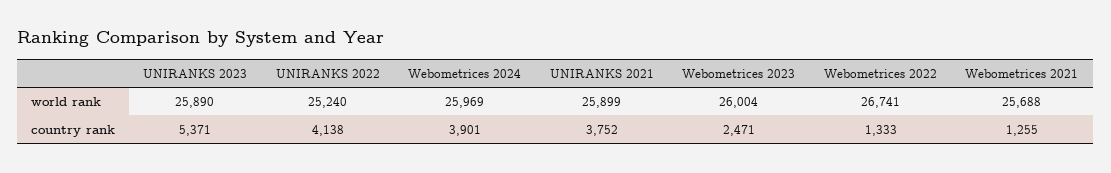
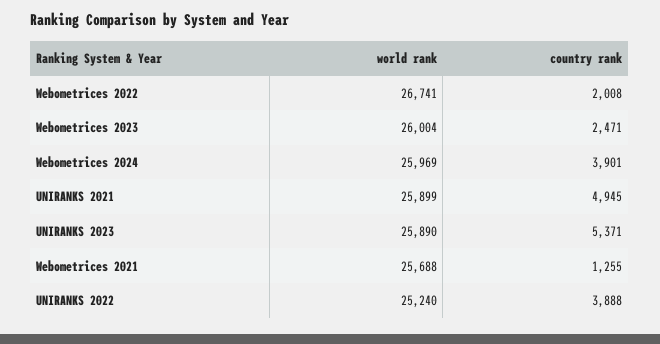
UNIRANKS 2022, country rank: 4138 -> 3888
UNIRANKS 2021, country rank: 3752 -> 4945
Webometrices 2022, country rank: 1333 -> 2008

